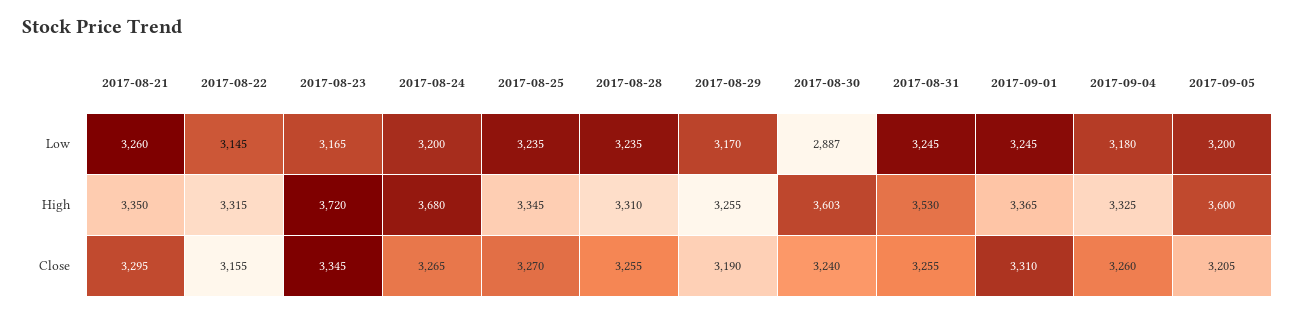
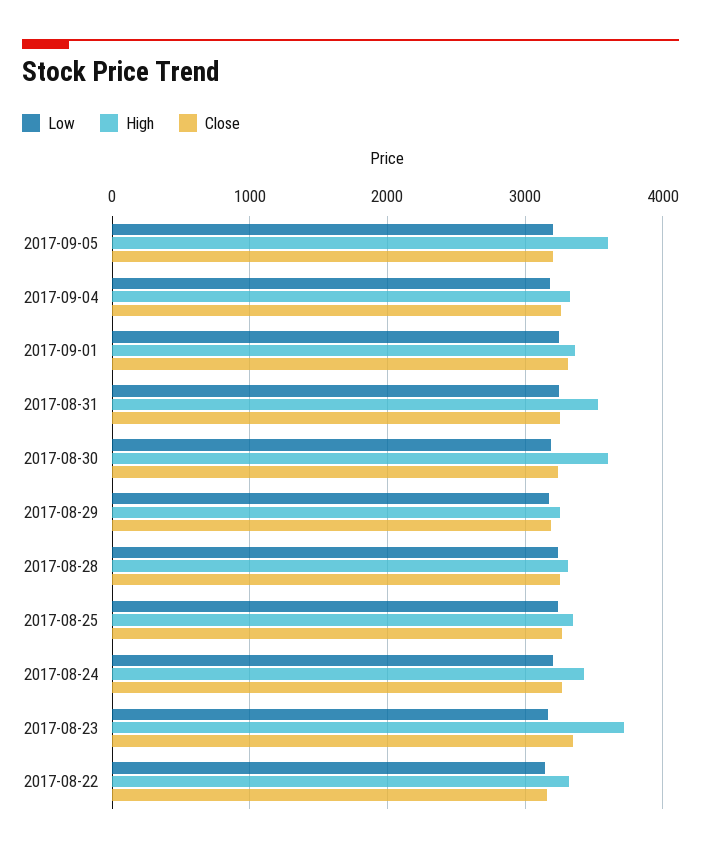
Low, 2017-08-21: 3260 -> none
Low, 2017-08-30: 2887 -> 3200
High, 2017-08-21: 3350 -> none
High, 2017-08-24: 3680 -> 3400
Close, 2017-08-21: 3295 -> none

